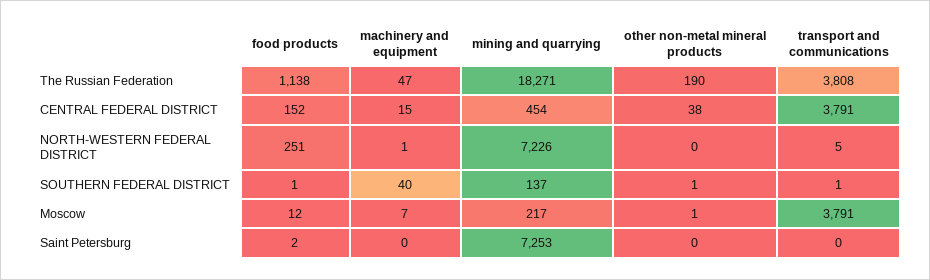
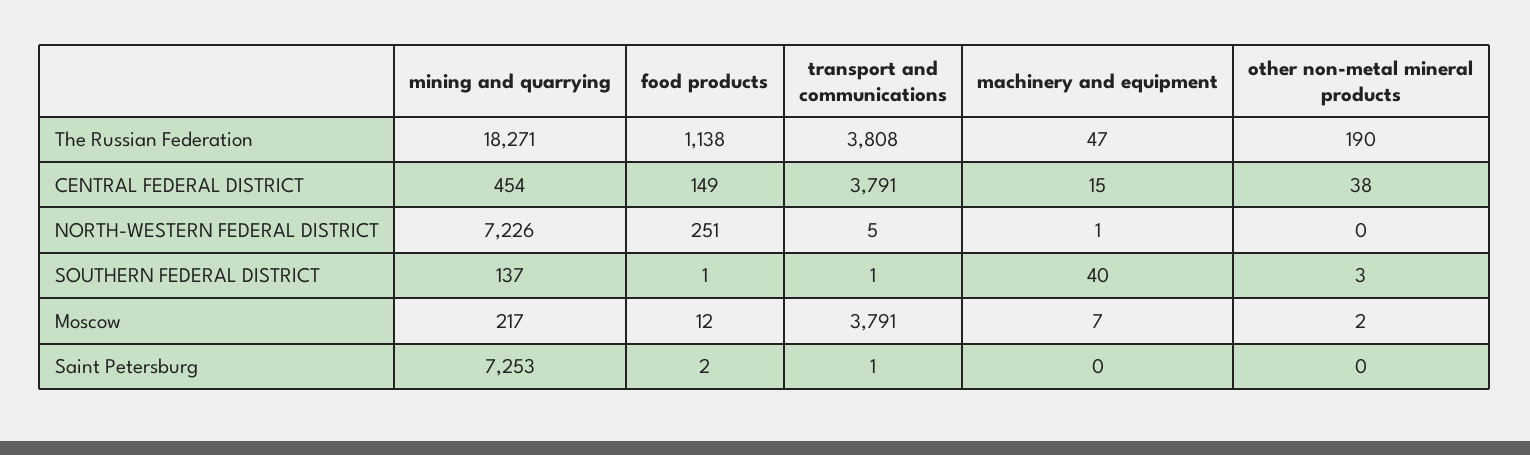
food products, CENTRAL FEDERAL DISTRICT: 152 -> 149
other non-metal mineral products, SOUTHERN FEDERAL DISTRICT: 1 -> 3
other non-metal mineral products, Moscow: 1 -> 2
transport and communications, Saint Petersburg: 0 -> 1

